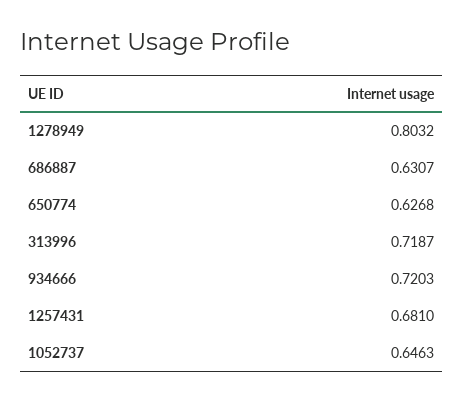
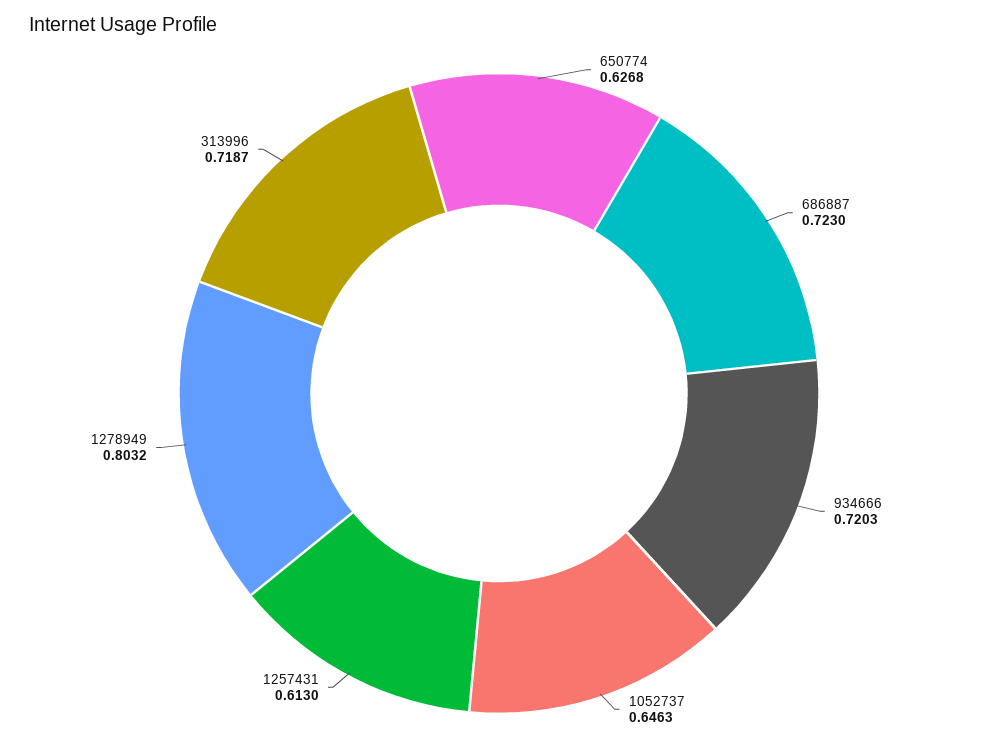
686887: 0.6307 -> 0.723
1257431: 0.681 -> 0.613

